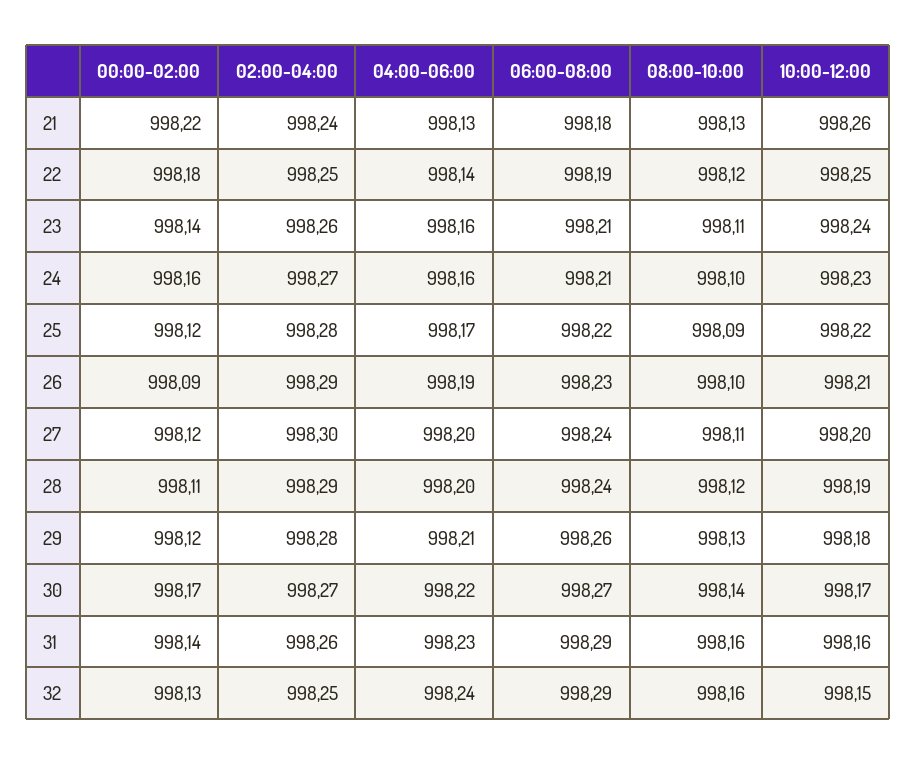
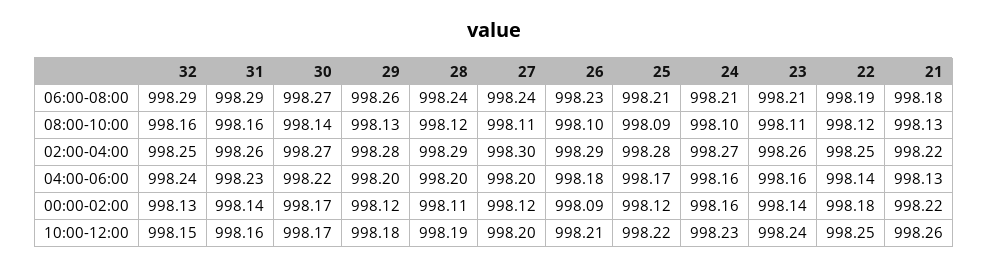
02:00-04:00, 21: 998.24 -> 998.22
06:00-08:00, 25: 998.22 -> 998.21
04:00-06:00, 26: 998.19 -> 998.18
04:00-06:00, 29: 998.21 -> 998.2

